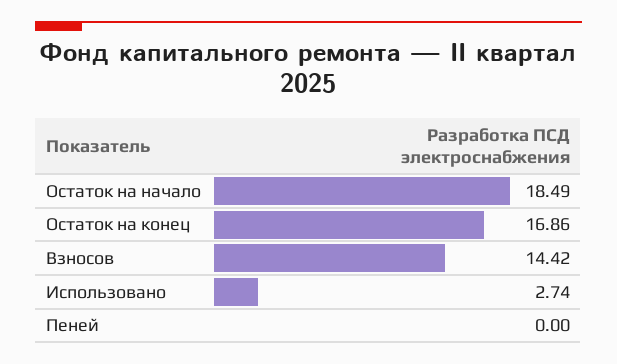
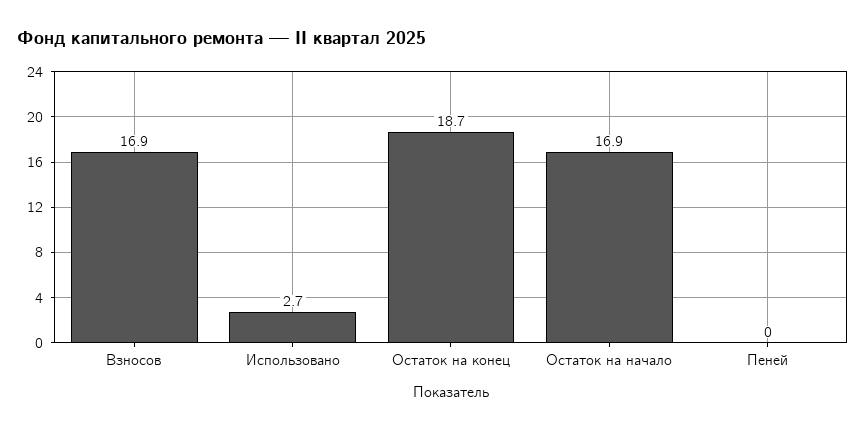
Остаток на начало: 18.49 -> 16.9
Остаток на конец: 16.86 -> 18.7
Взносов: 14.42 -> 16.9

